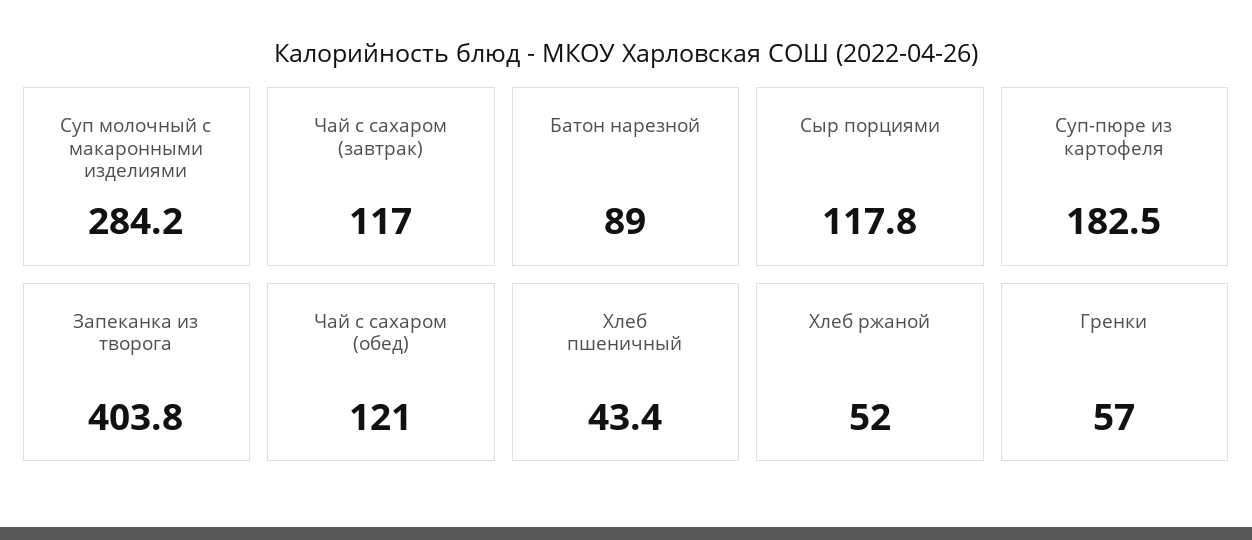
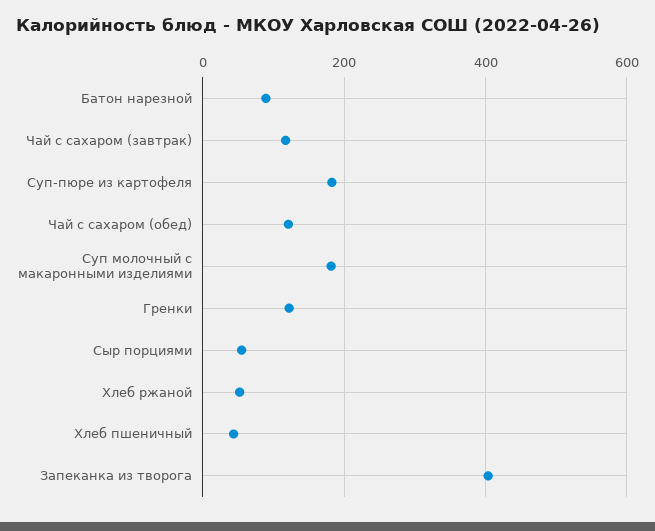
Суп молочный с макаронными изделиями: 284.2 -> 180
Сыр порциями: 117.8 -> 60
Гренки: 57 -> 120

